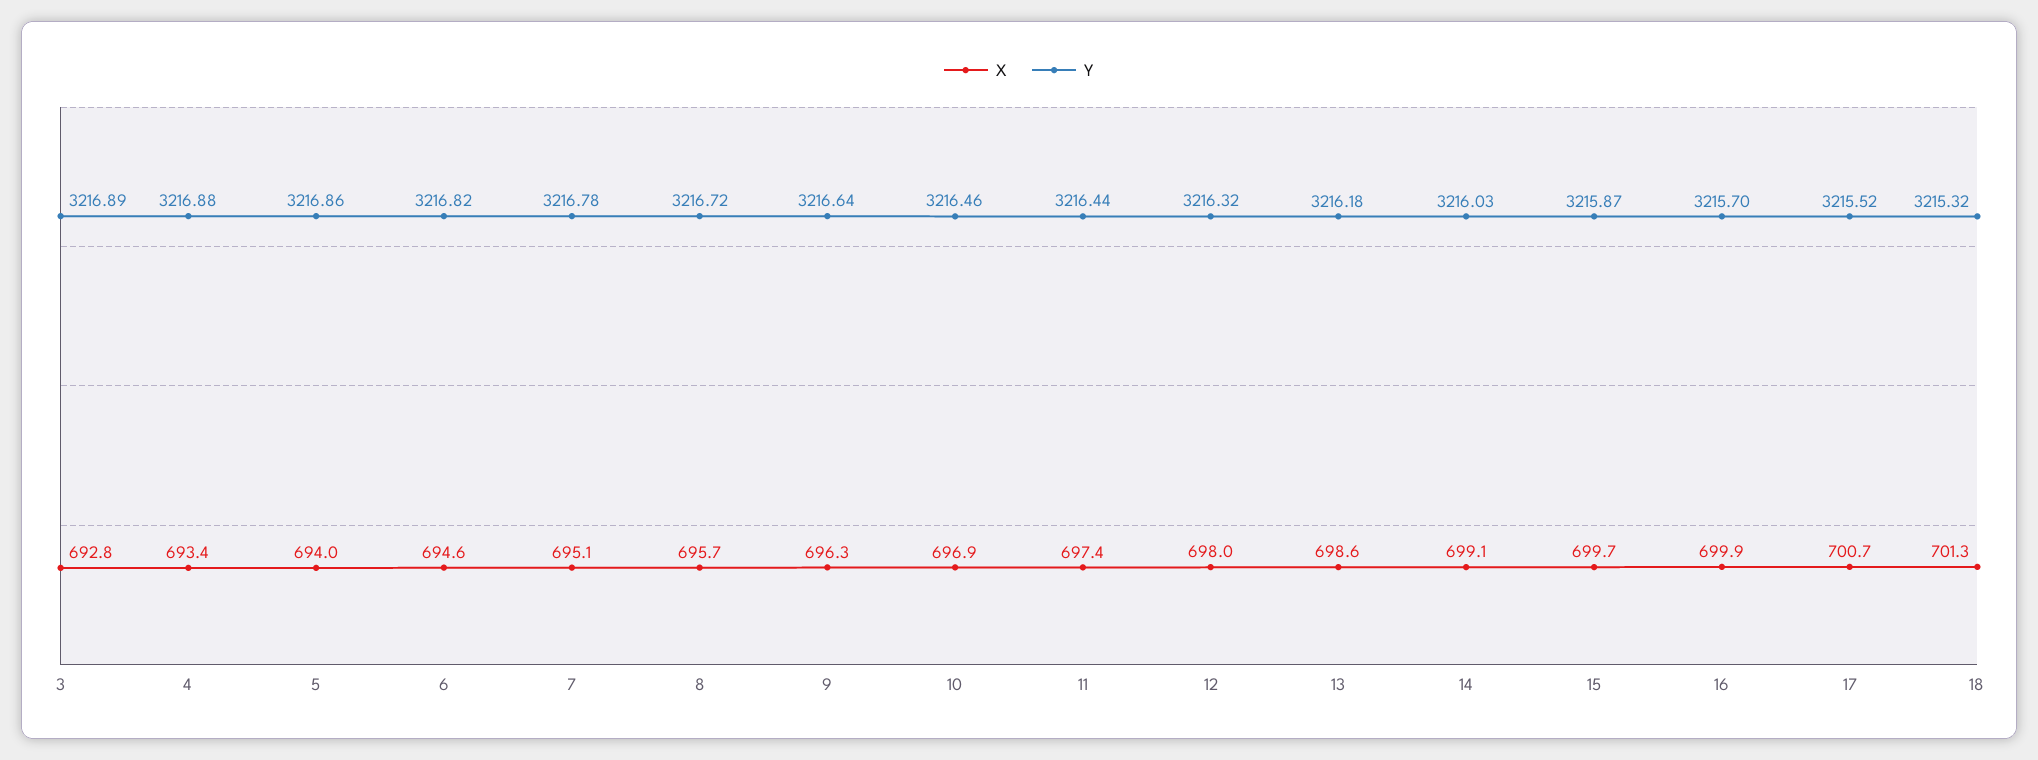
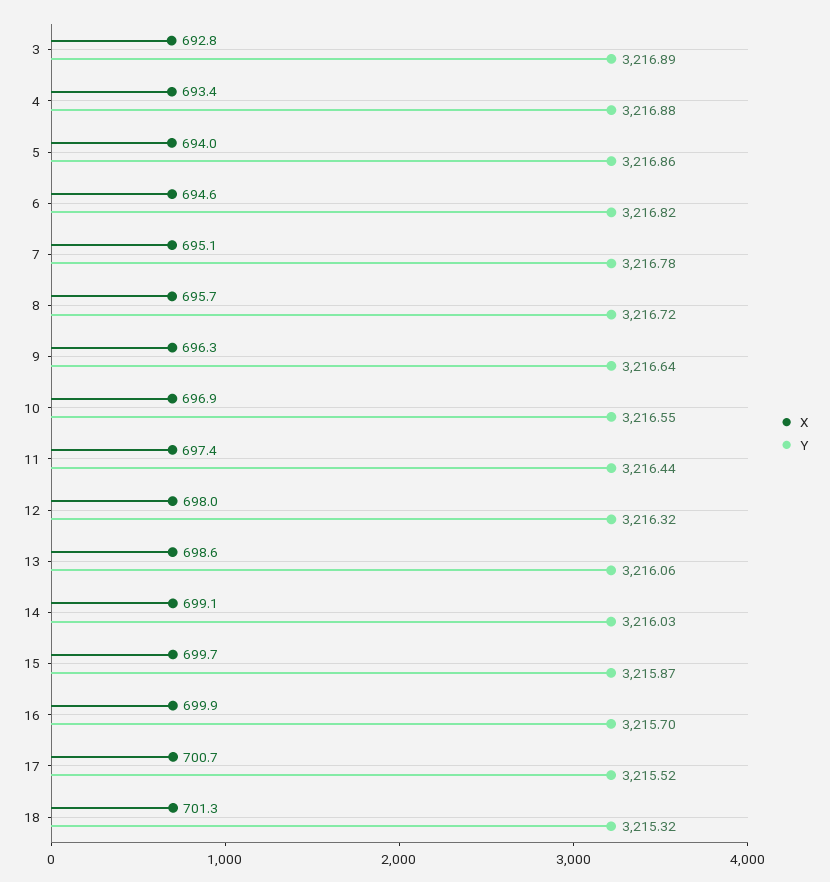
Y, 10: 3216.46 -> 3216.55
Y, 13: 3216.18 -> 3216.06

